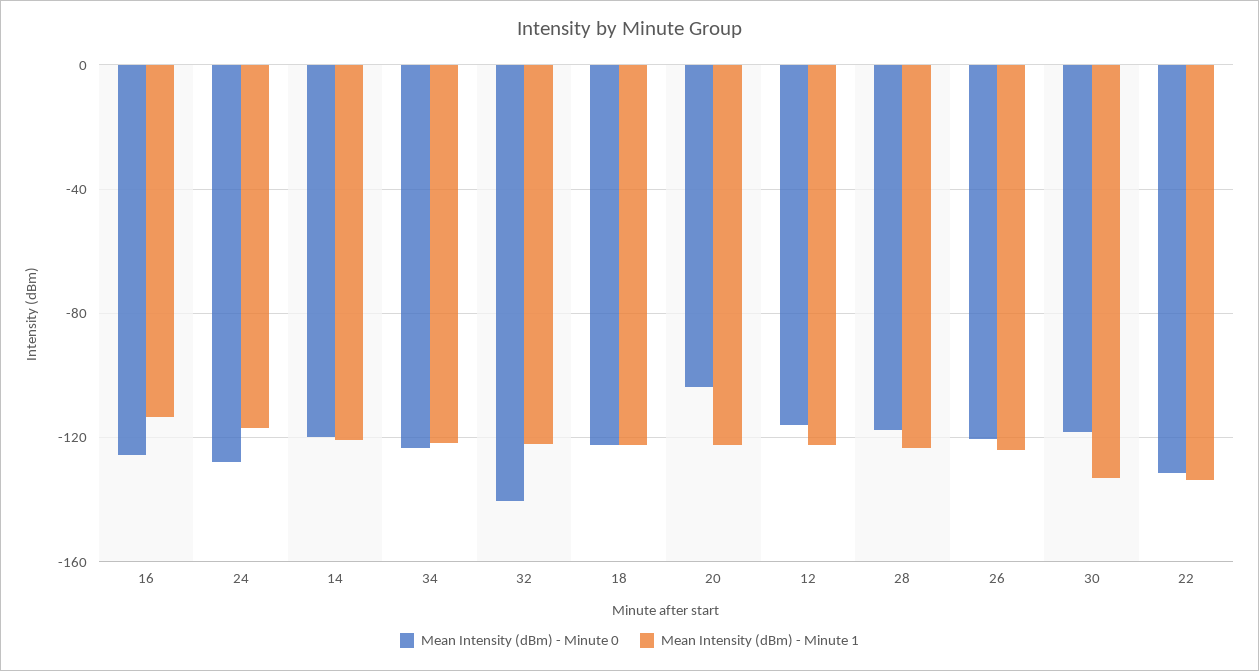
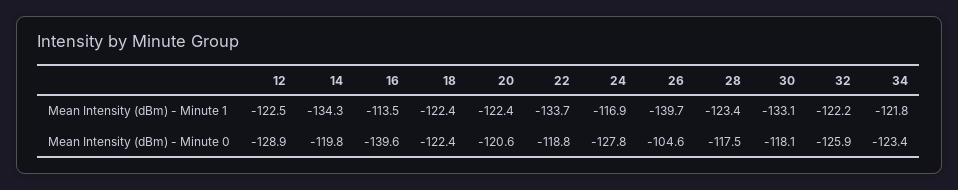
Mean Intensity (dBm) - Minute 0, 16: -125 -> -139.6
Mean Intensity (dBm) - Minute 1, 14: -120 -> -134.3
Mean Intensity (dBm) - Minute 0, 32: -140 -> -125.9
Mean Intensity (dBm) - Minute 0, 20: -105 -> -120.6
Mean Intensity (dBm) - Minute 0, 12: -115 -> -128.9
Mean Intensity (dBm) - Minute 0, 26: -120 -> -104.6
Mean Intensity (dBm) - Minute 1, 26: -125 -> -139.7
Mean Intensity (dBm) - Minute 0, 22: -130 -> -118.8

